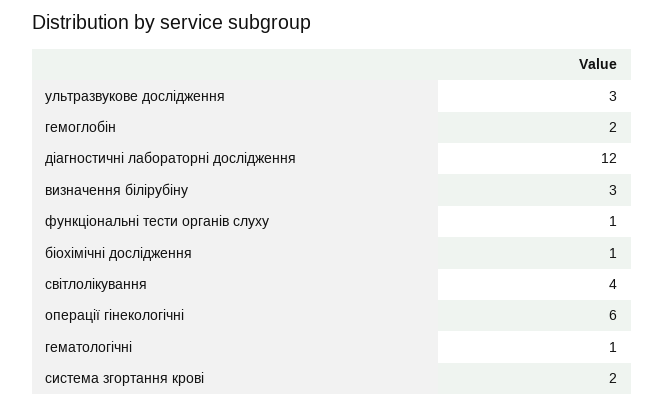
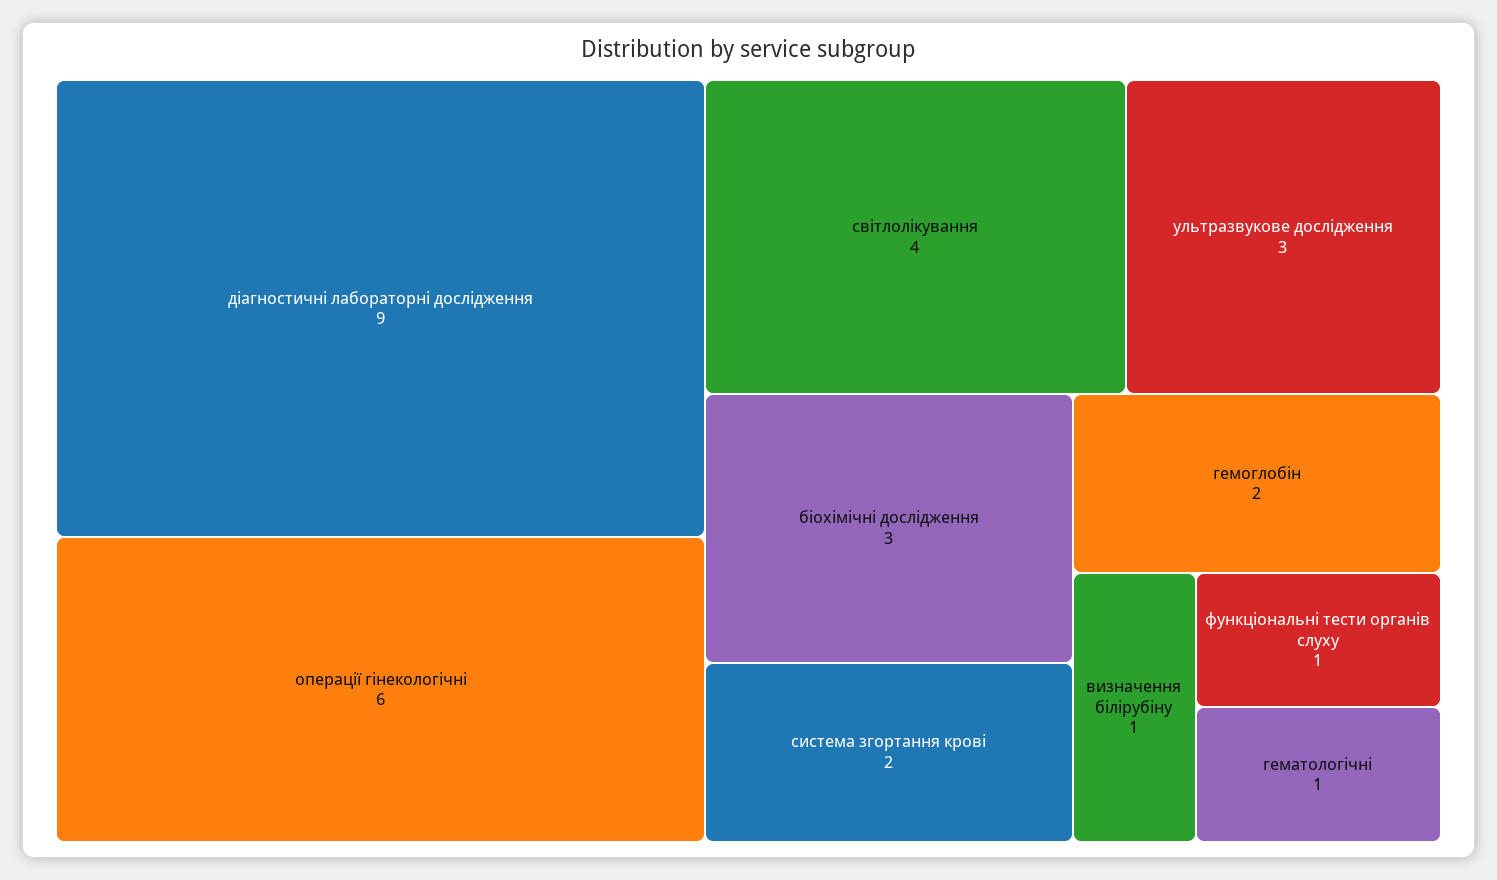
діагностичні лабораторні дослідження: 12 -> 9
визначення білірубіну: 3 -> 1
біохімічні дослідження: 1 -> 3

